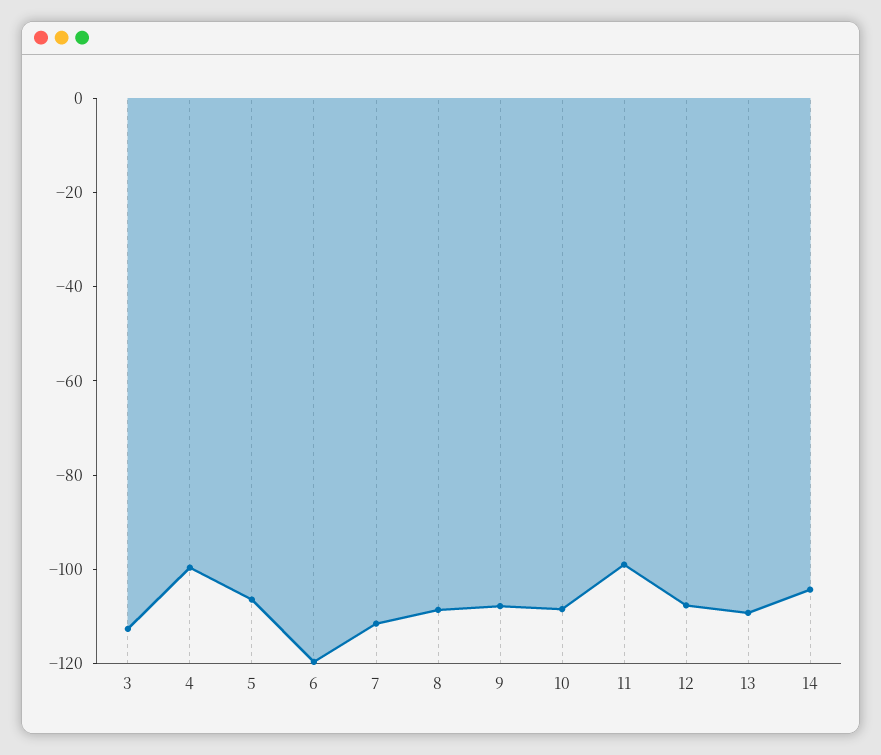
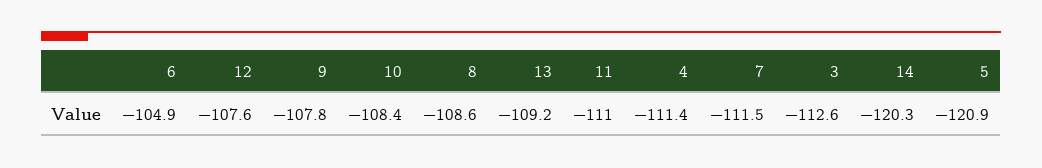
4: -100 -> -111.4
5: -105 -> -120.9
6: -120 -> -104.9
11: -100 -> -111
14: -105 -> -120.3

